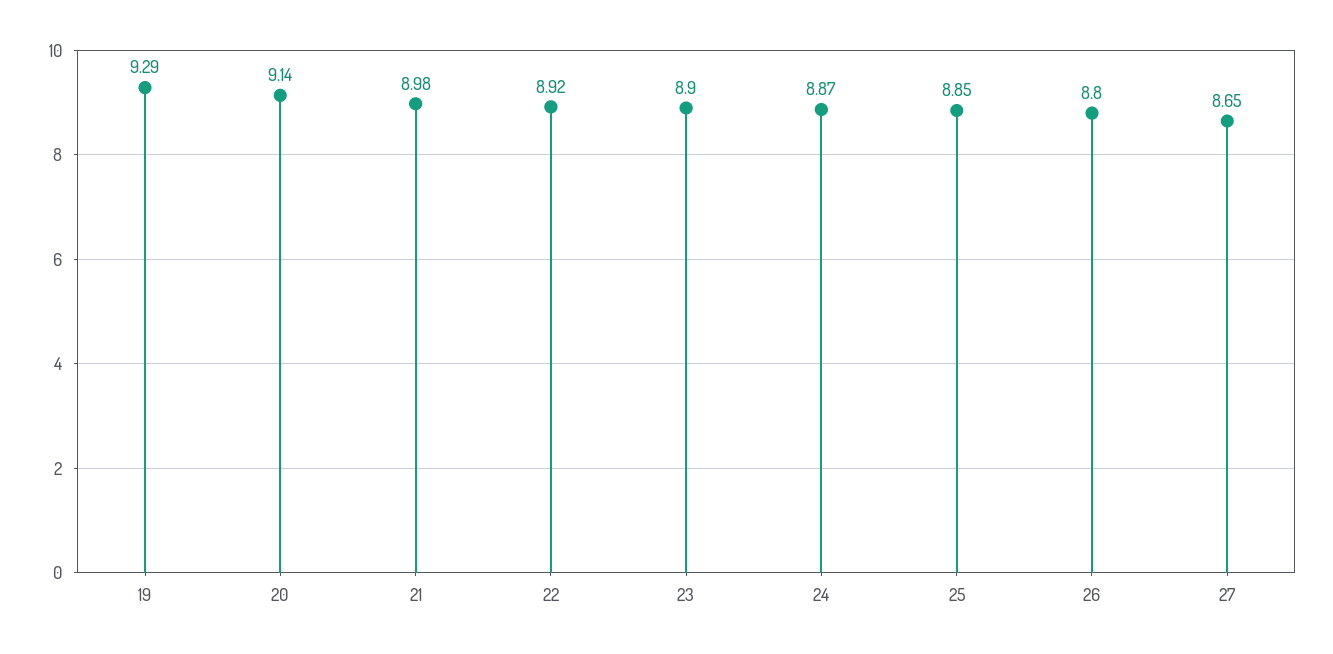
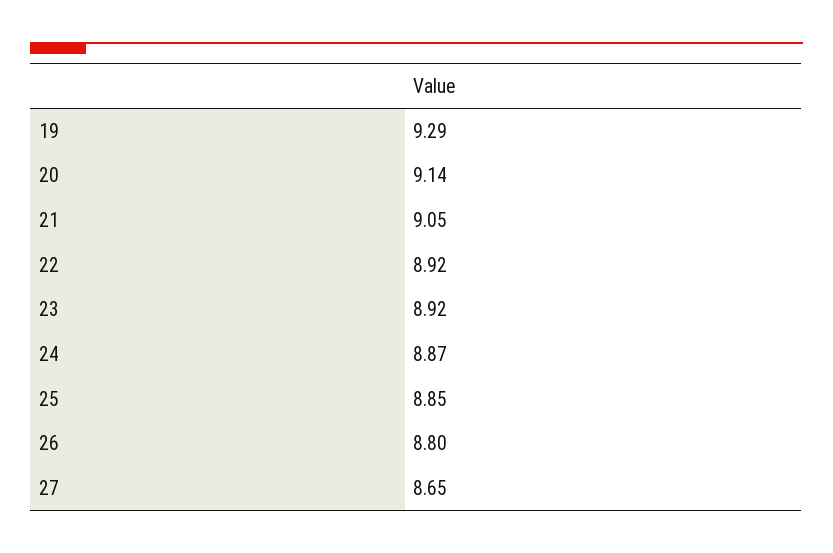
21: 8.98 -> 9.05
23: 8.9 -> 8.92

